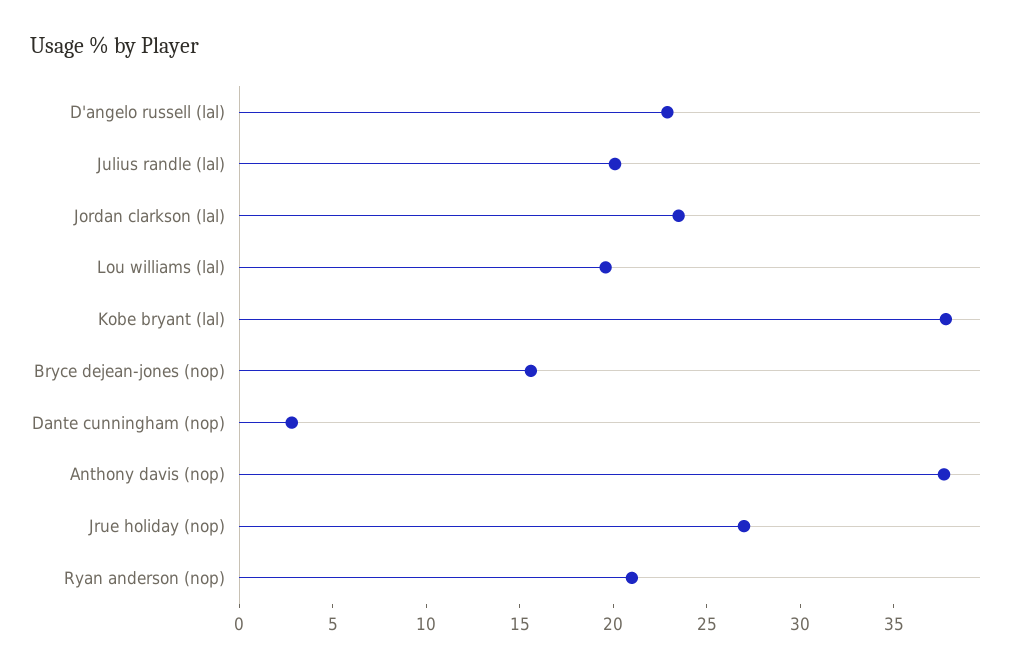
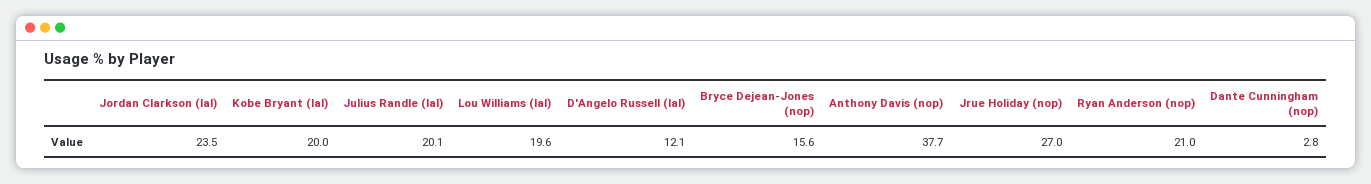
D'angelo russell (lal): 23 -> 12.1
Kobe bryant (lal): 38 -> 20

